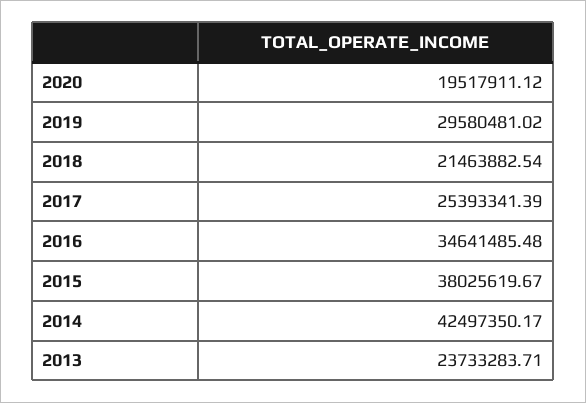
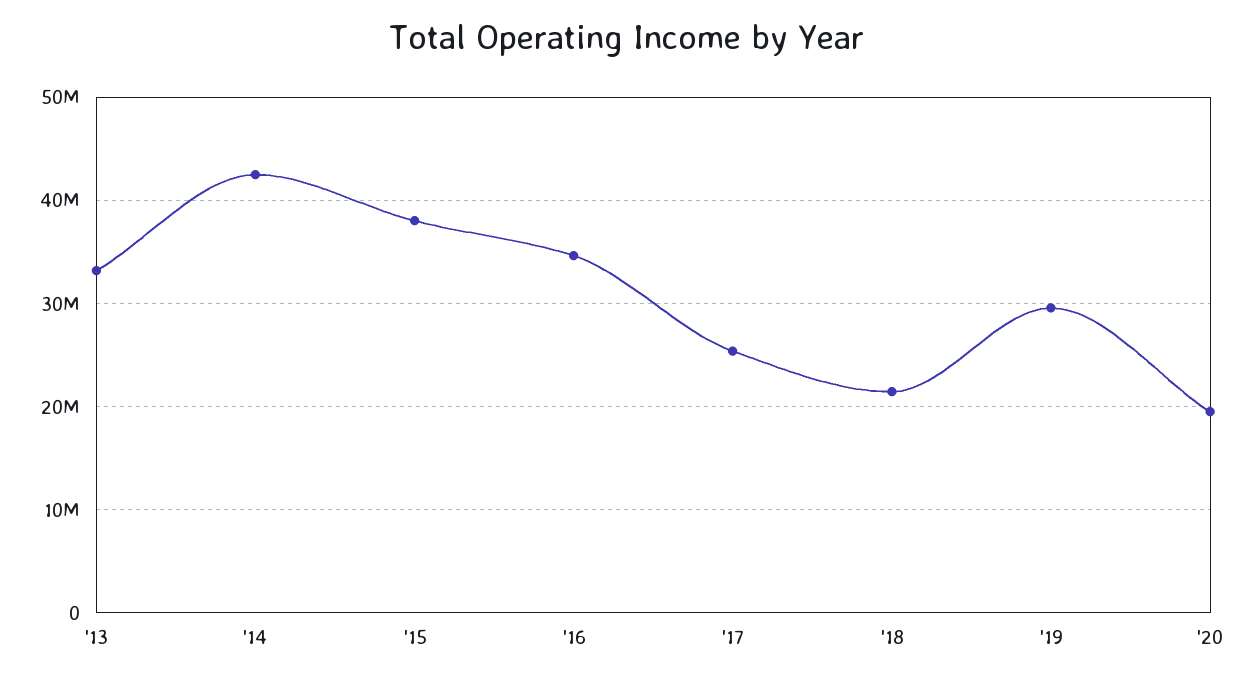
2013: 23733283.71 -> 33000000

